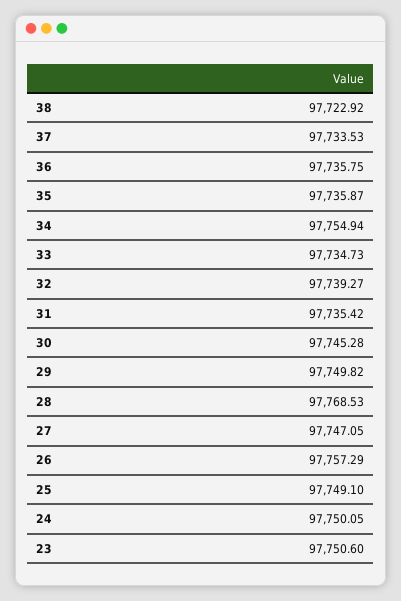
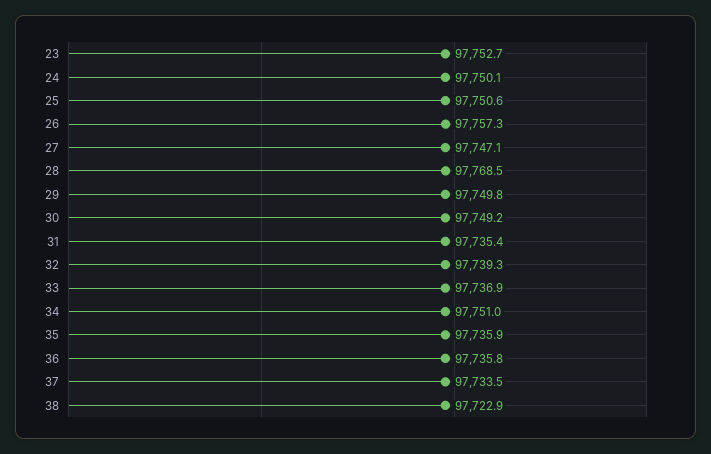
34: 97754.94 -> 97751
33: 97734.73 -> 97736.9
30: 97745.28 -> 97749.2
25: 97749.1 -> 97750.6
23: 97750.6 -> 97752.7

